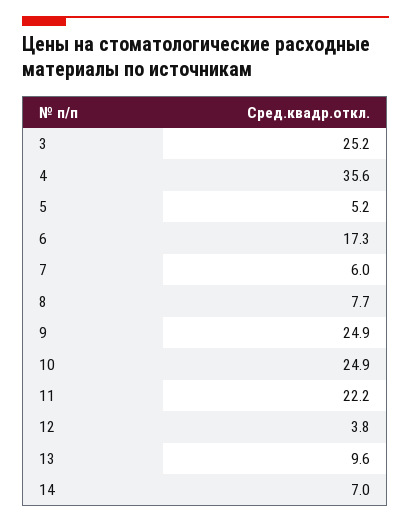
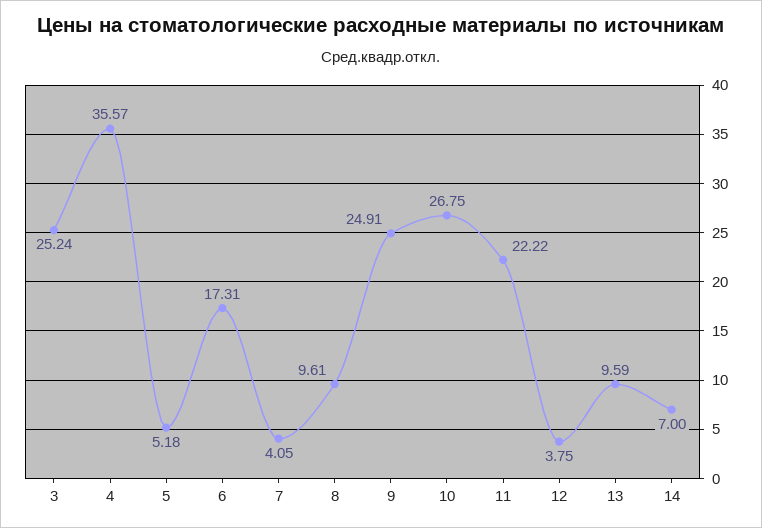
7: 6 -> 4.05
8: 7.7 -> 9.61
10: 24.9 -> 26.75

